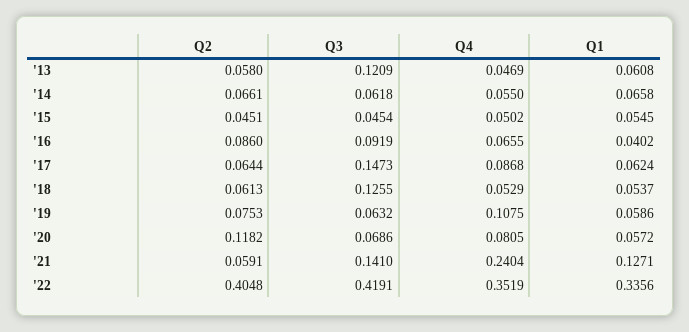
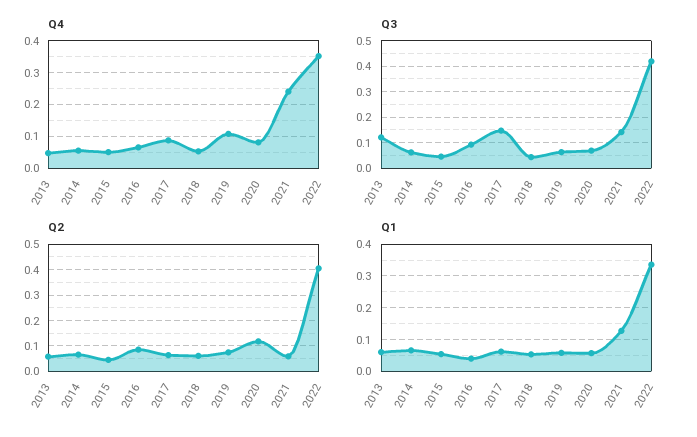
Q3, '18: 0.1255 -> 0.05

